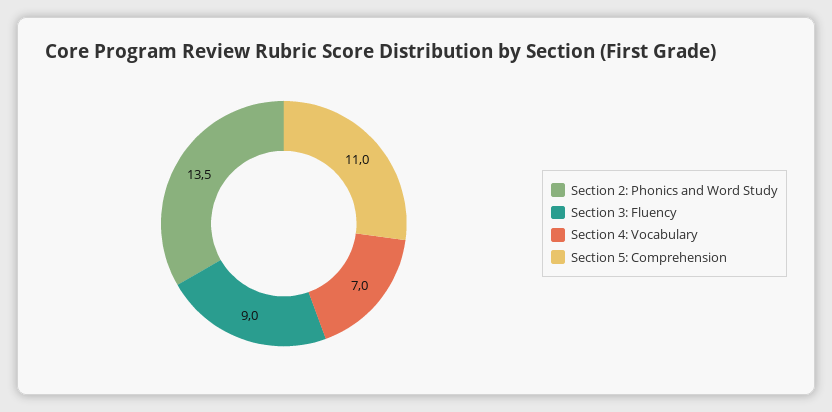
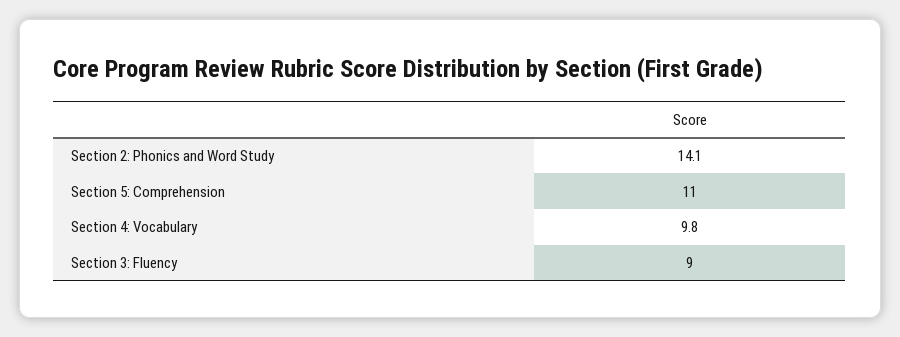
Section 2: Phonics and Word Study: 13.5 -> 14.1
Section 4: Vocabulary: 7 -> 9.8

